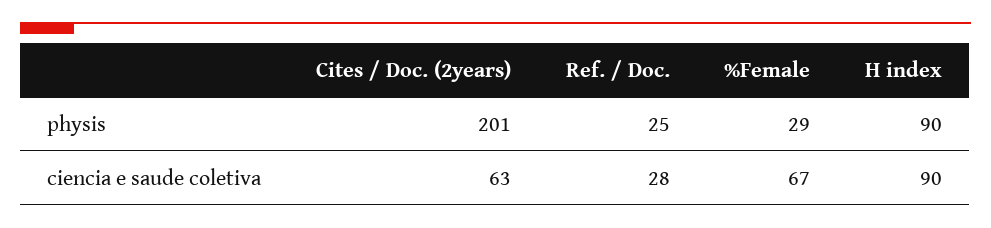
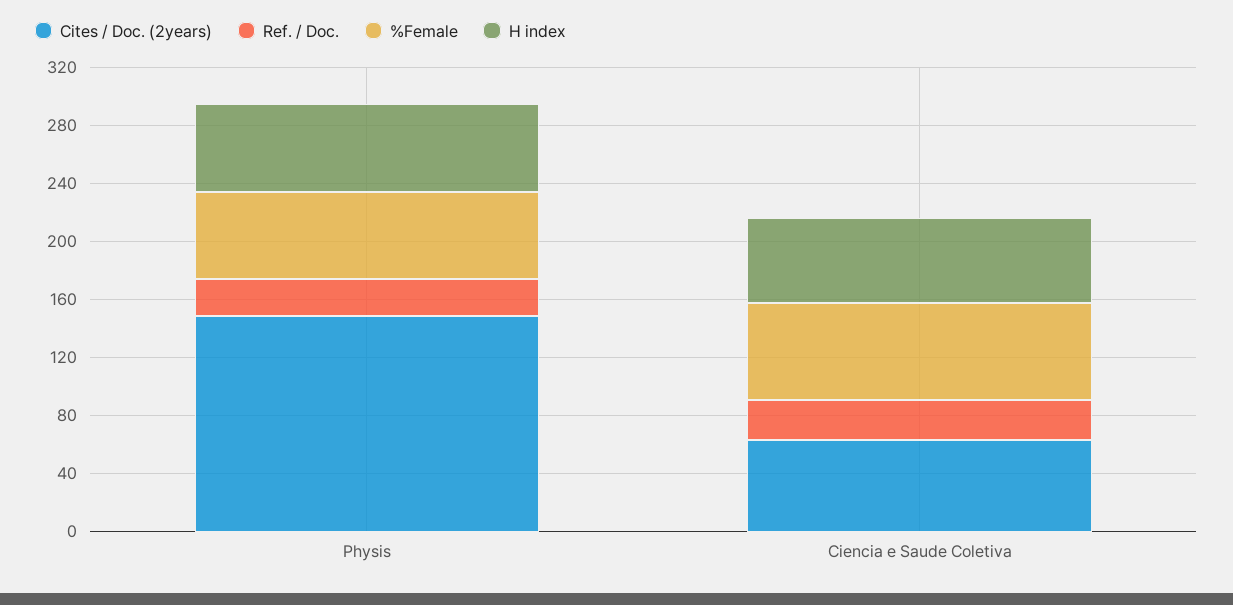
Cites / Doc. (2years), physis: 201 -> 150
%Female, physis: 29 -> 60
H index, physis: 90 -> 60
H index, ciencia e saude coletiva: 90 -> 60

